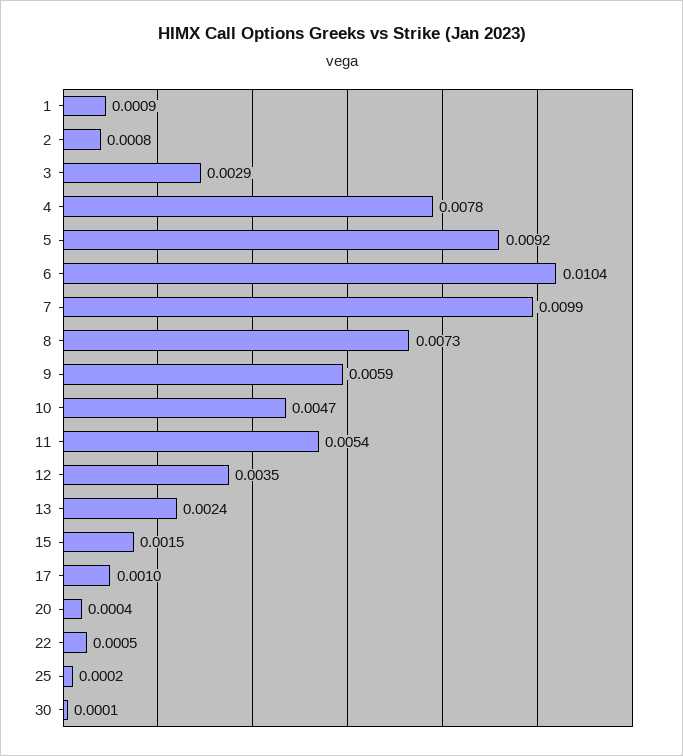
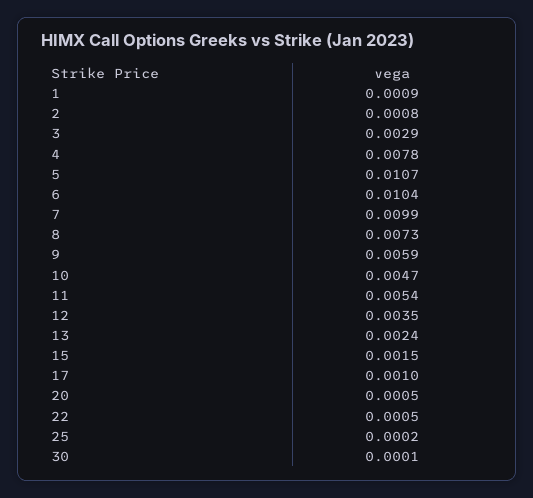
5: 0.0092 -> 0.0107
20: 0.0004 -> 0.0005

